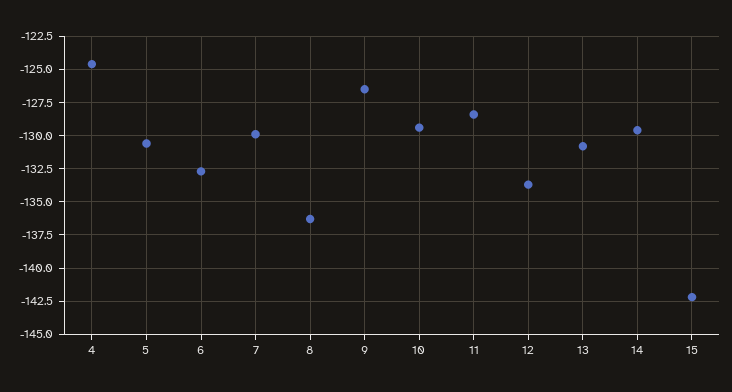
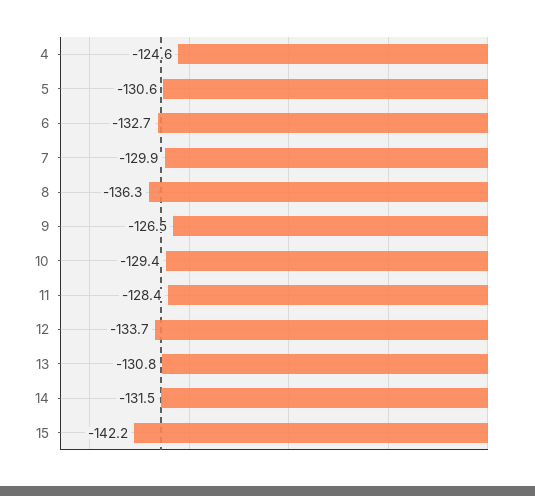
14: -129.5 -> -131.5

